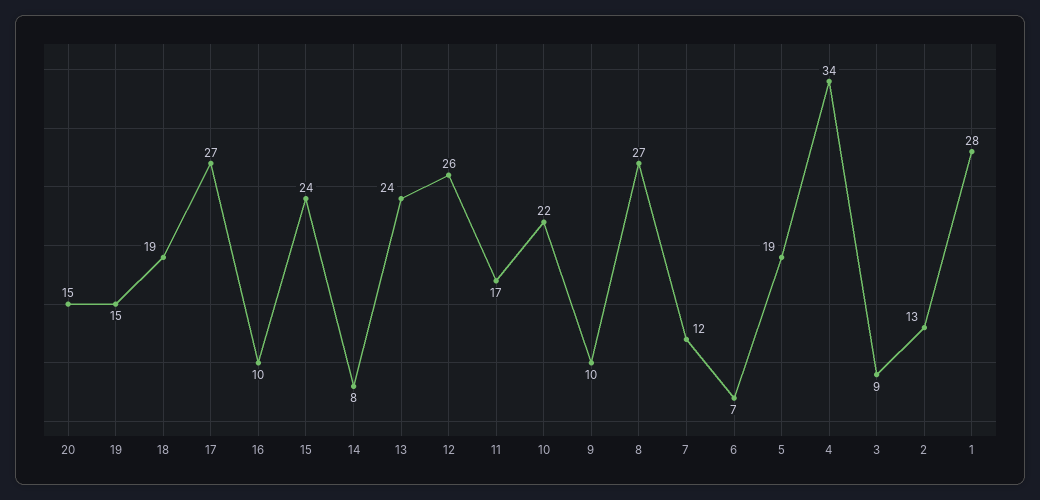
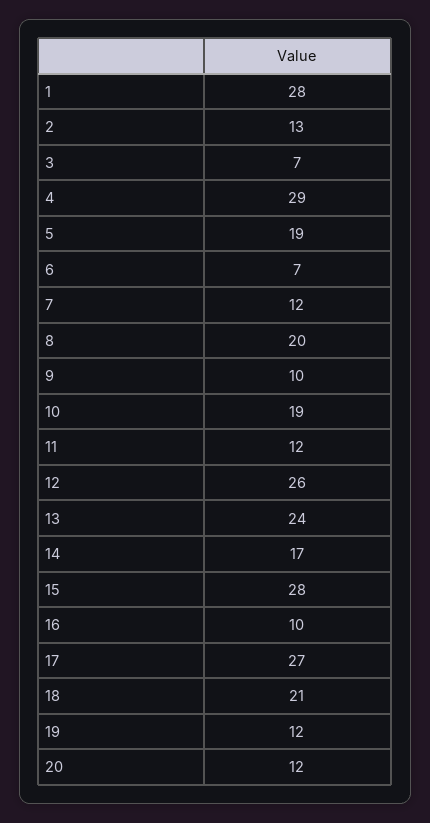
20: 15 -> 12
19: 15 -> 12
18: 19 -> 21
15: 24 -> 28
14: 8 -> 17
11: 17 -> 12
10: 22 -> 19
8: 27 -> 20
4: 34 -> 29
3: 9 -> 7

